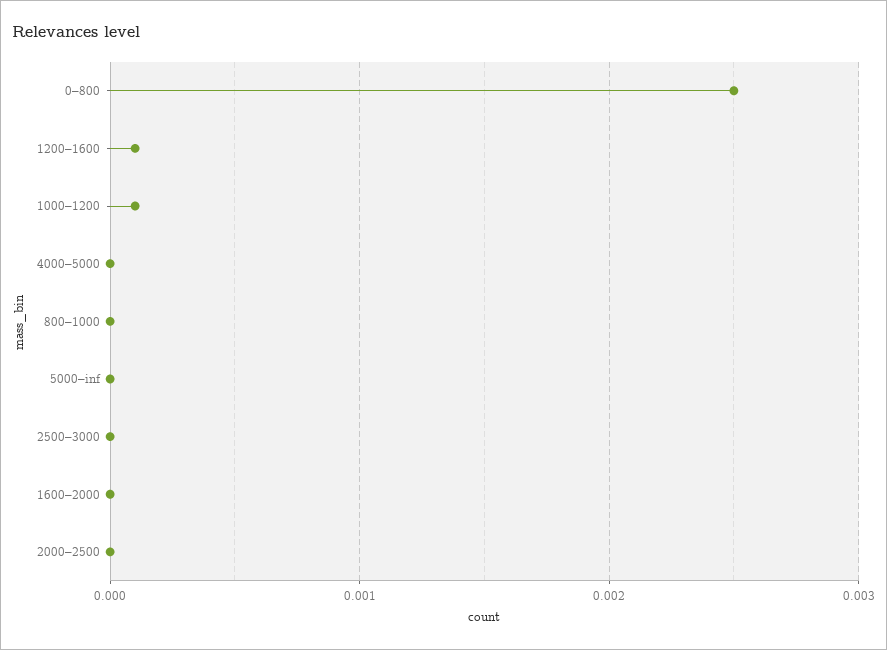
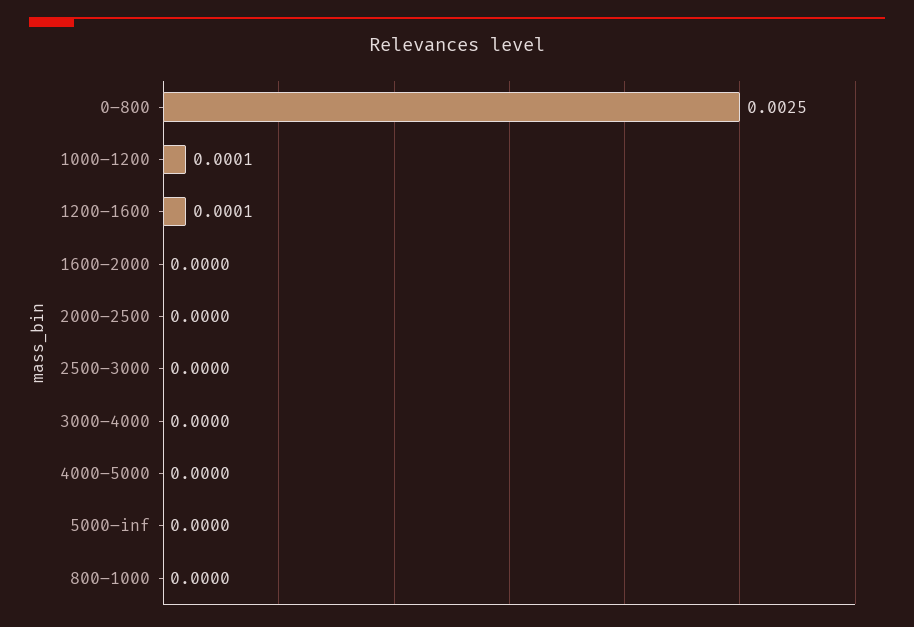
3000–4000: none -> 0

